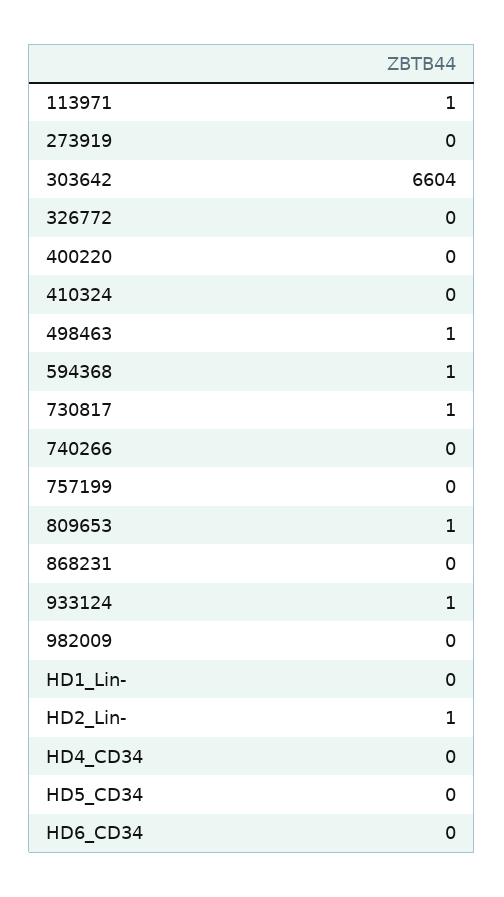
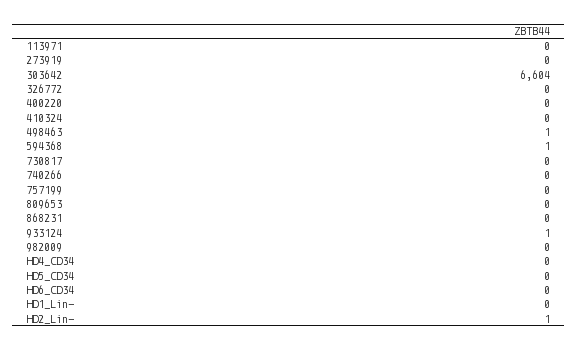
113971: 1 -> 0
730817: 1 -> 0
809653: 1 -> 0

